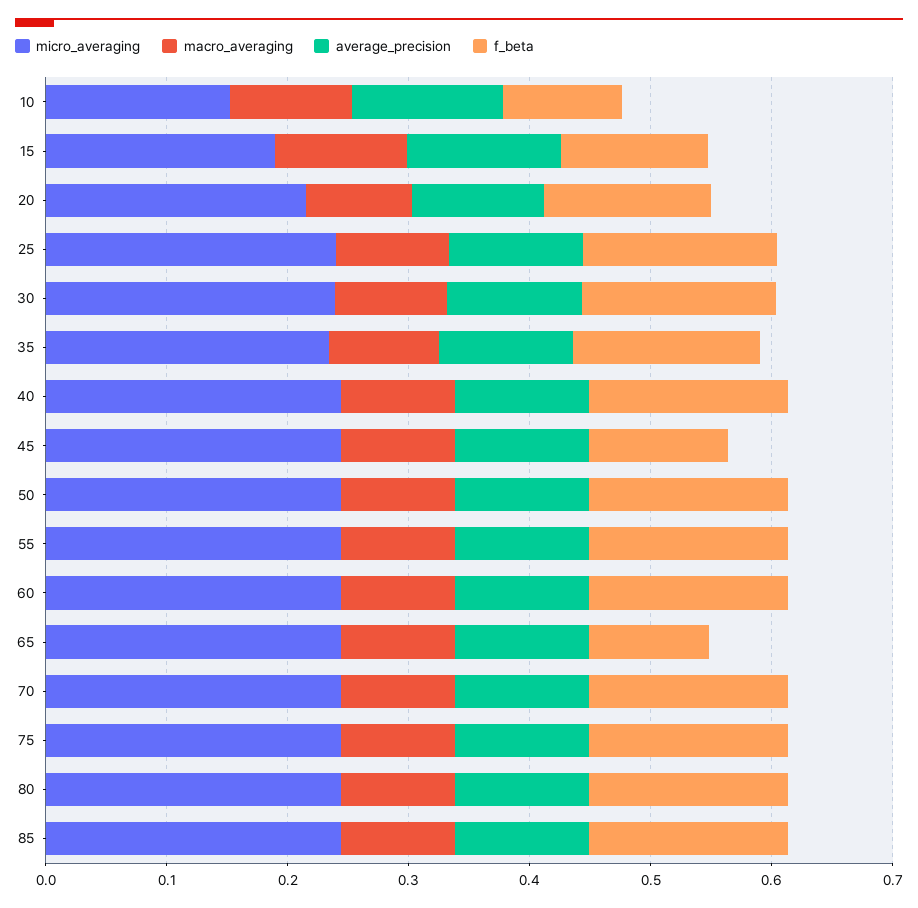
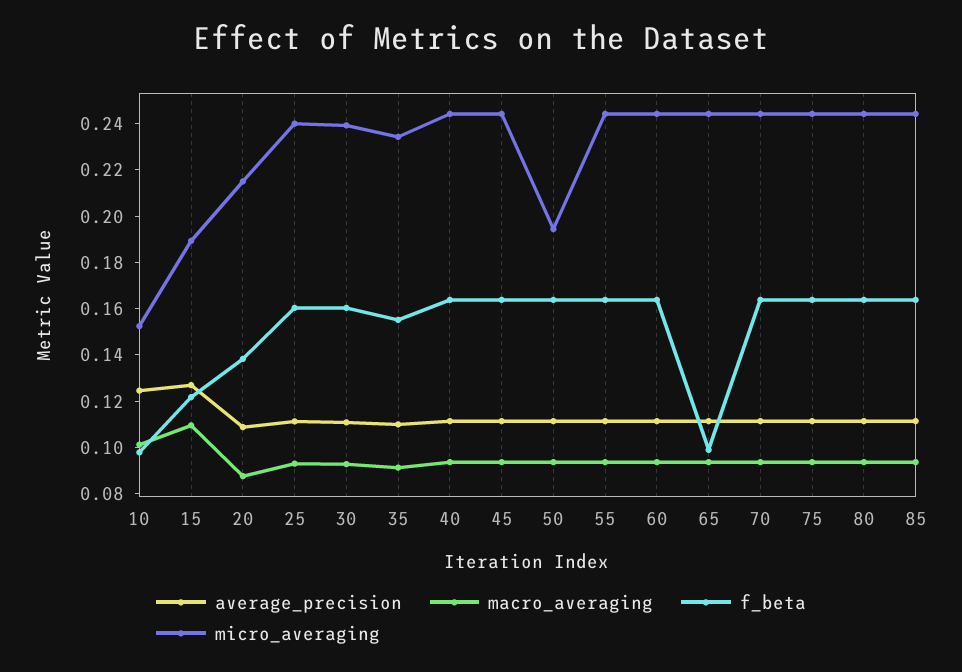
f_beta, 45: 0.12 -> 0.165
micro_averaging, 50: 0.24 -> 0.195

